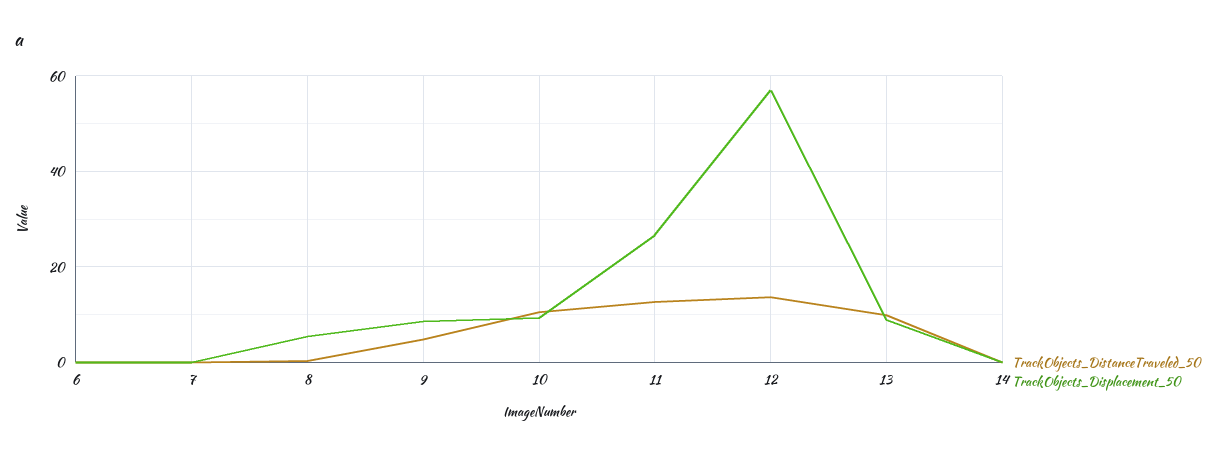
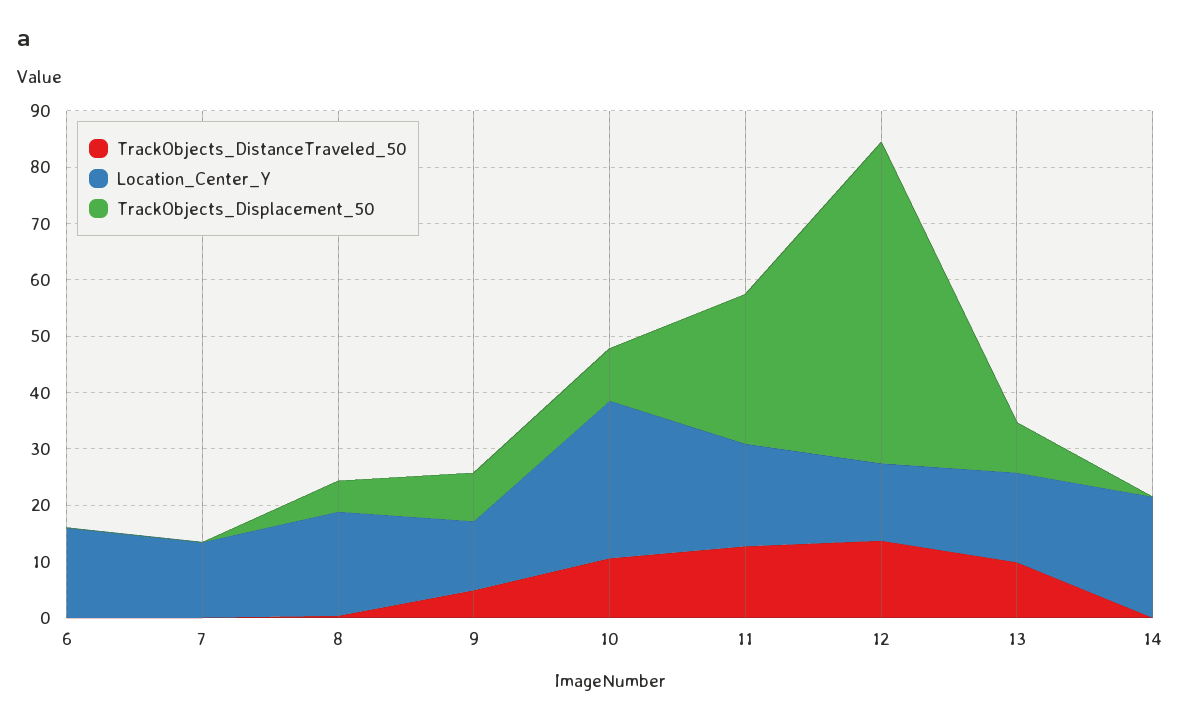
Location_Center_Y, 6: none -> 16
Location_Center_Y, 7: none -> 14
Location_Center_Y, 8: none -> 18
Location_Center_Y, 9: none -> 12
Location_Center_Y, 10: none -> 28
Location_Center_Y, 11: none -> 18
Location_Center_Y, 12: none -> 14
Location_Center_Y, 13: none -> 16
Location_Center_Y, 14: none -> 22

